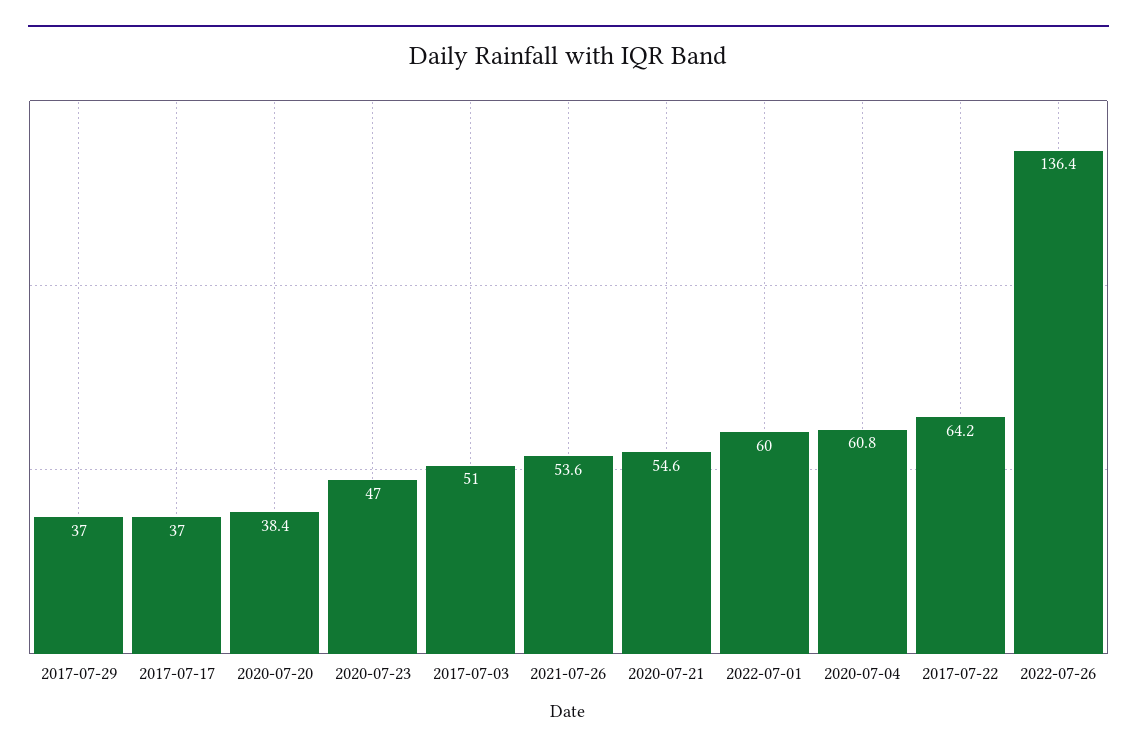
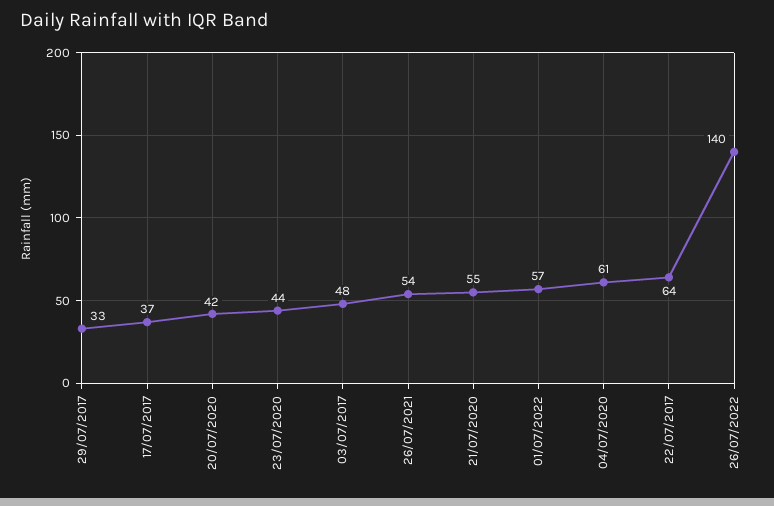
2017-07-29: 37 -> 33
2020-07-20: 38.4 -> 42
2020-07-23: 47 -> 44
2017-07-03: 51 -> 48
2022-07-01: 60 -> 57
2022-07-26: 136.4 -> 140

